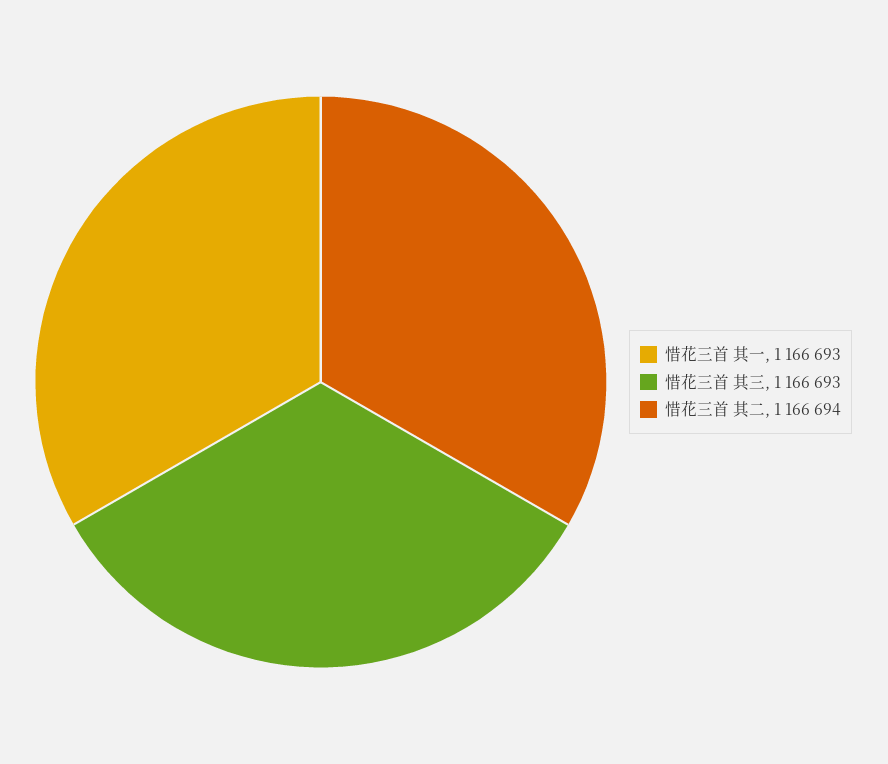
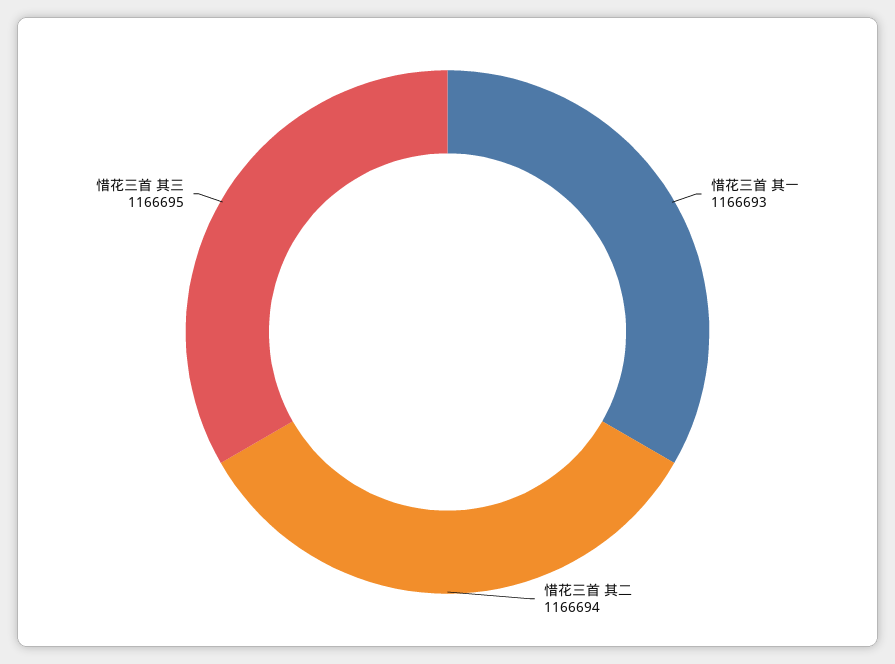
惜花三首 其三: 1166693 -> 1166695

